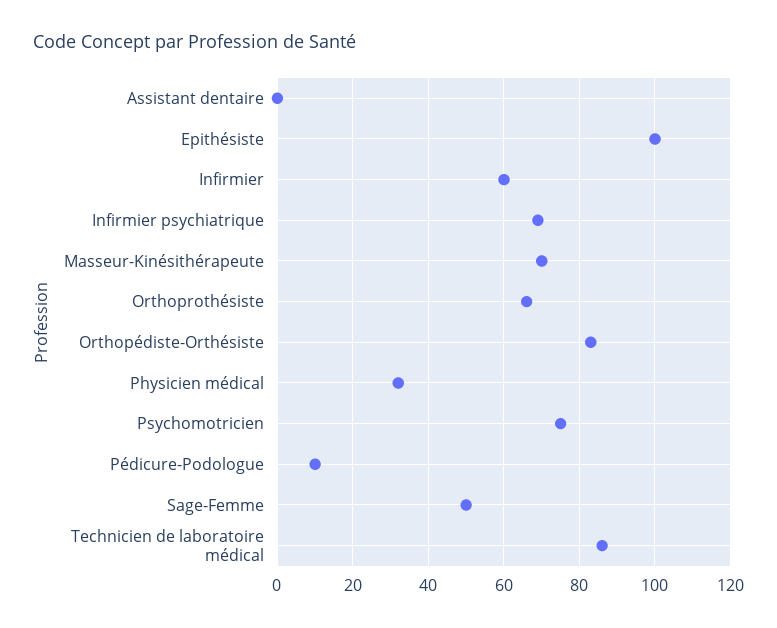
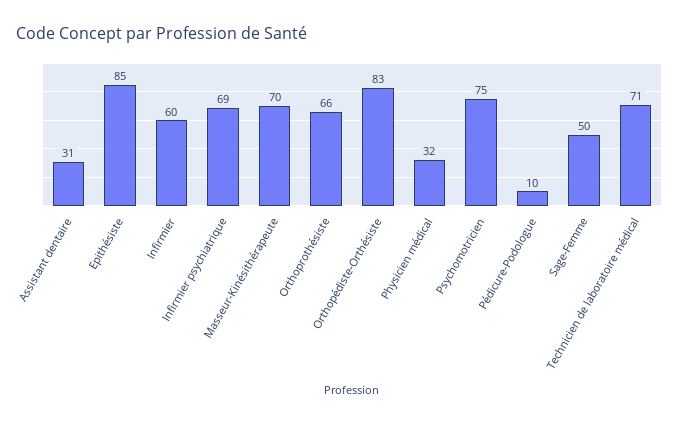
Assistant dentaire: 0 -> 31
Epithésiste: 100 -> 85
Technicien de laboratoire médical: 85 -> 71

